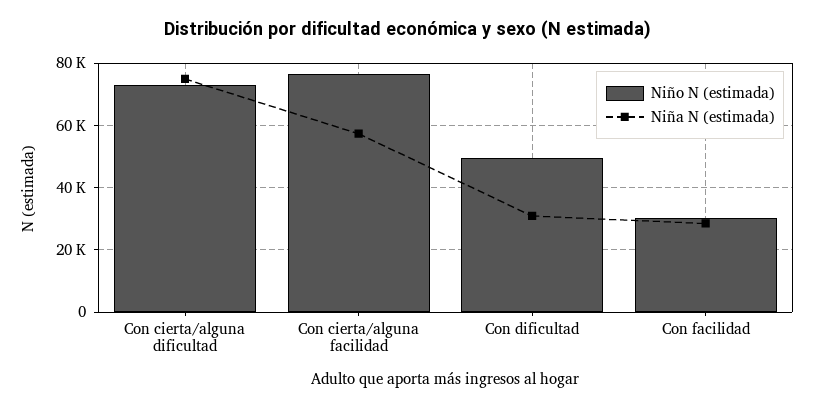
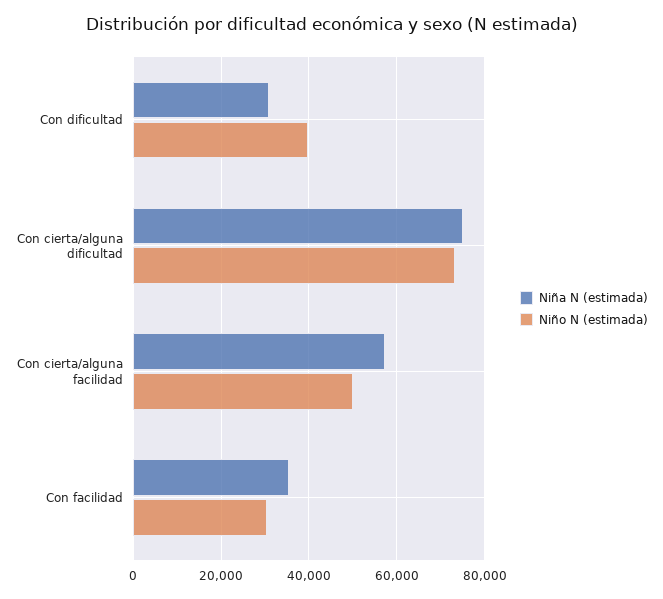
Niño N (estimada), Con cierta/alguna facilidad: 76000 -> 50000
Niño N (estimada), Con dificultad: 50000 -> 40000
Niña N (estimada), Con facilidad: 28000 -> 36000

